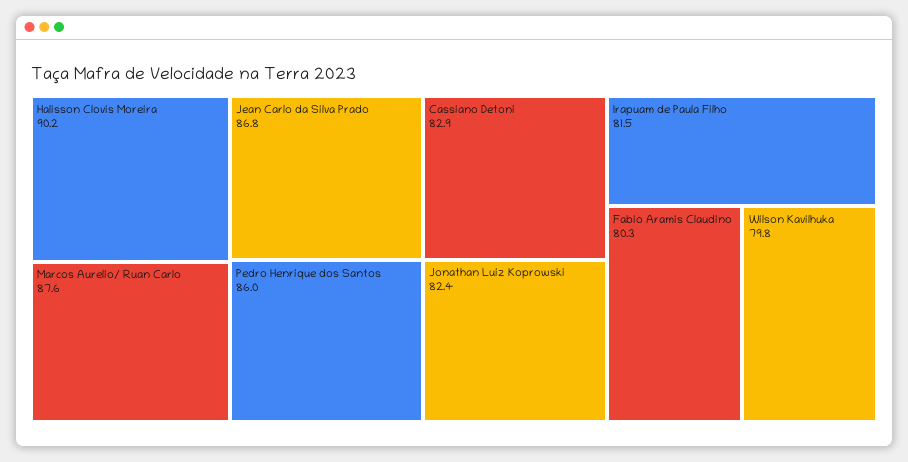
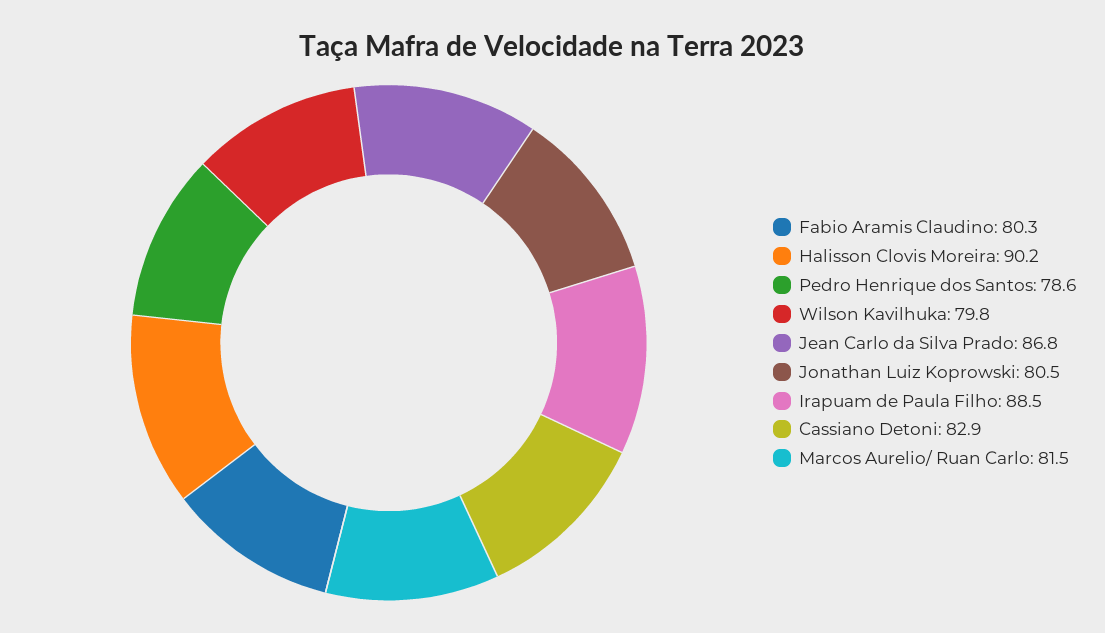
Marcos Aurelio/ Ruan Carlo: 87.6 -> 81.5
Pedro Henrique dos Santos: 86 -> 78.6
Jonathan Luiz Koprowski: 82.4 -> 80.5
Irapuam de Paula Filho: 81.5 -> 88.5

